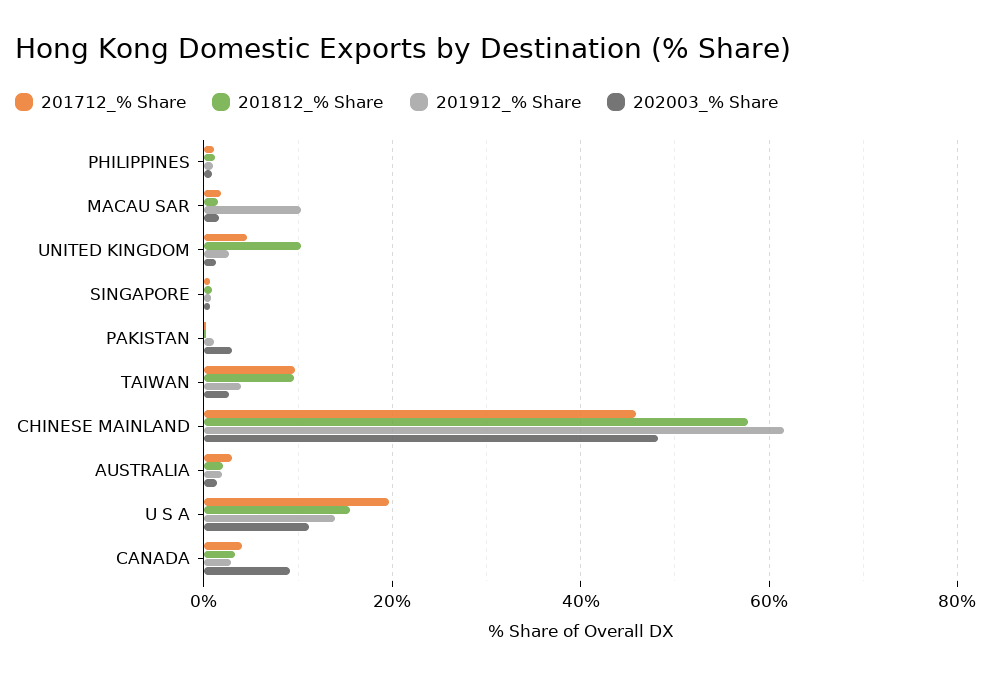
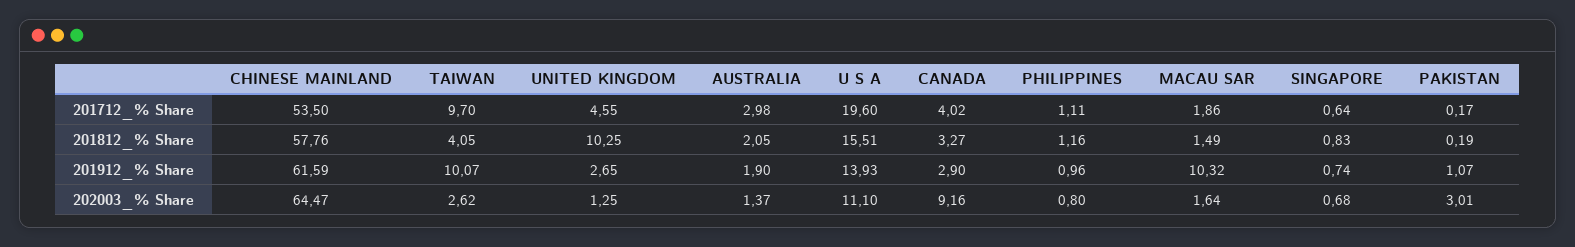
201812_% Share, TAIWAN: 10 -> 4.05
201912_% Share, TAIWAN: 4 -> 10.07
201712_% Share, CHINESE MAINLAND: 46 -> 53.5
202003_% Share, CHINESE MAINLAND: 48 -> 64.47

